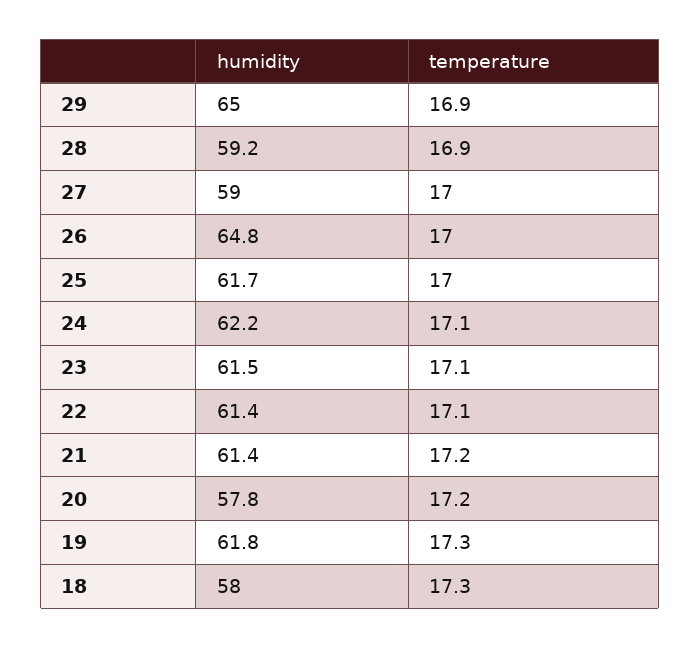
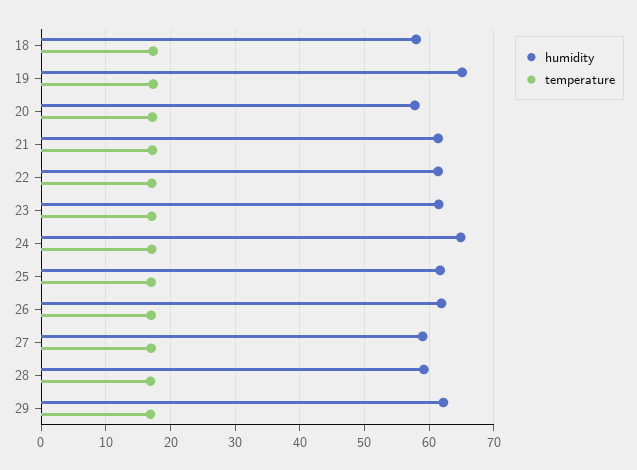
humidity, 29: 65 -> 62
humidity, 26: 64.8 -> 62
humidity, 24: 62.2 -> 65
humidity, 19: 61.8 -> 65

